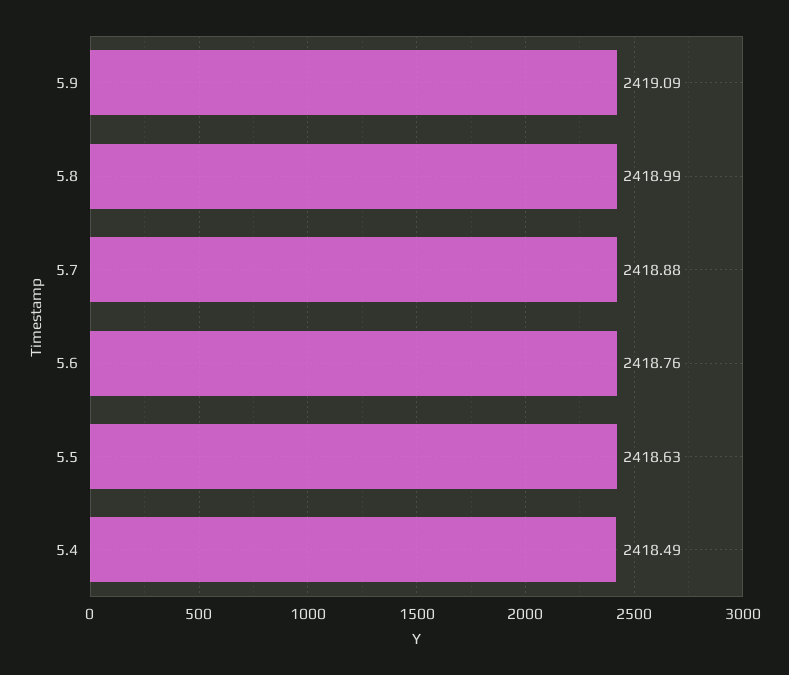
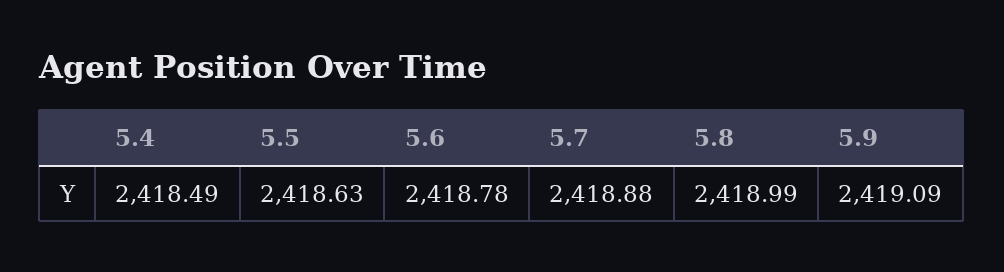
5.6: 2418.76 -> 2418.78

